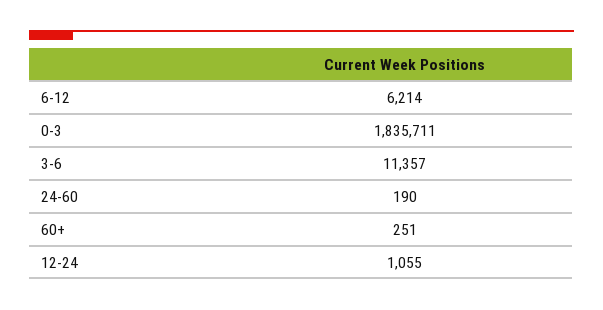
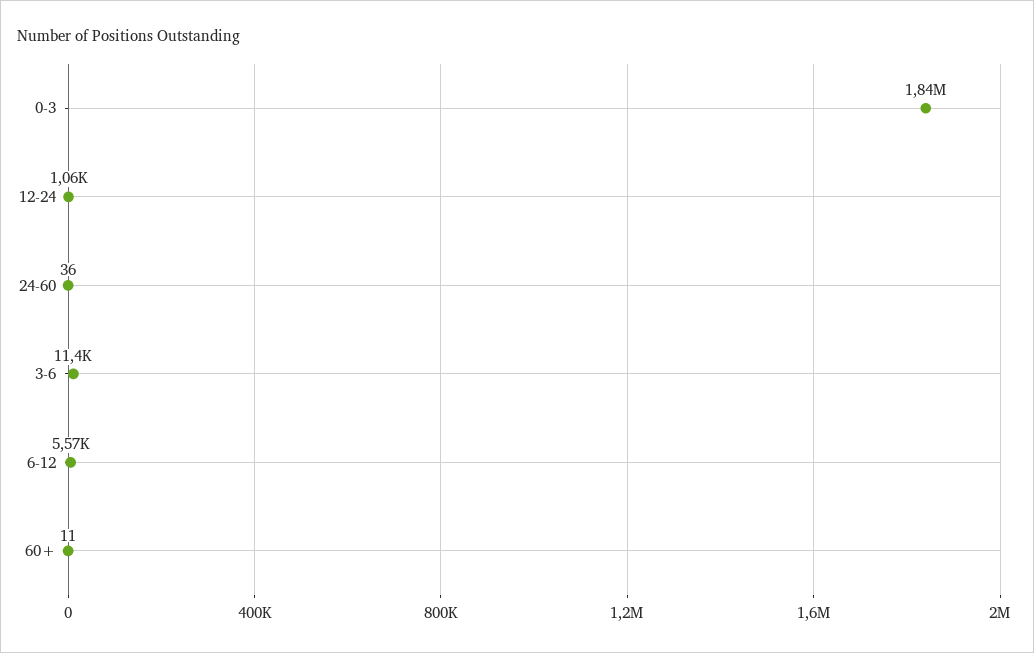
6-12: 6214 -> 5570
24-60: 190 -> 36
60+: 251 -> 11

